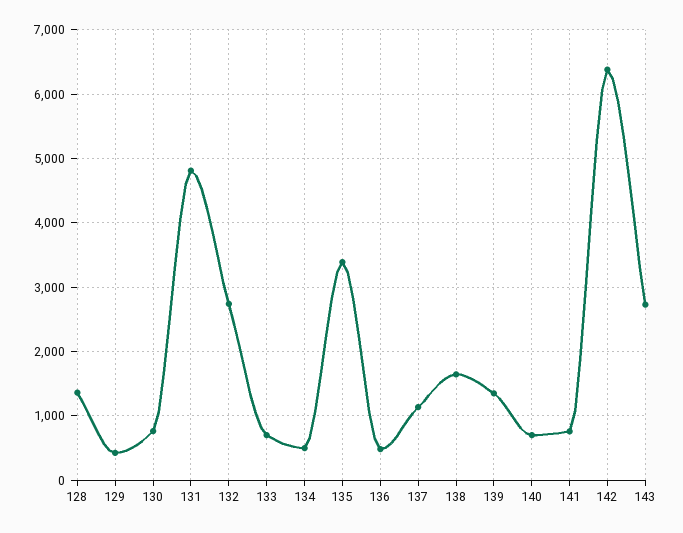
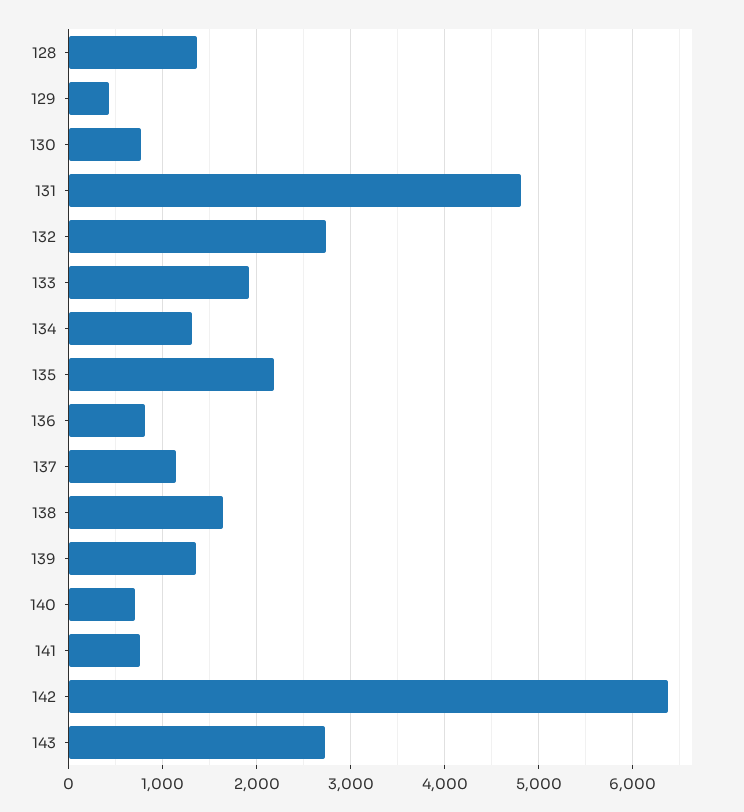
133: 700 -> 1900
134: 500 -> 1300
135: 3400 -> 2200
136: 500 -> 800

